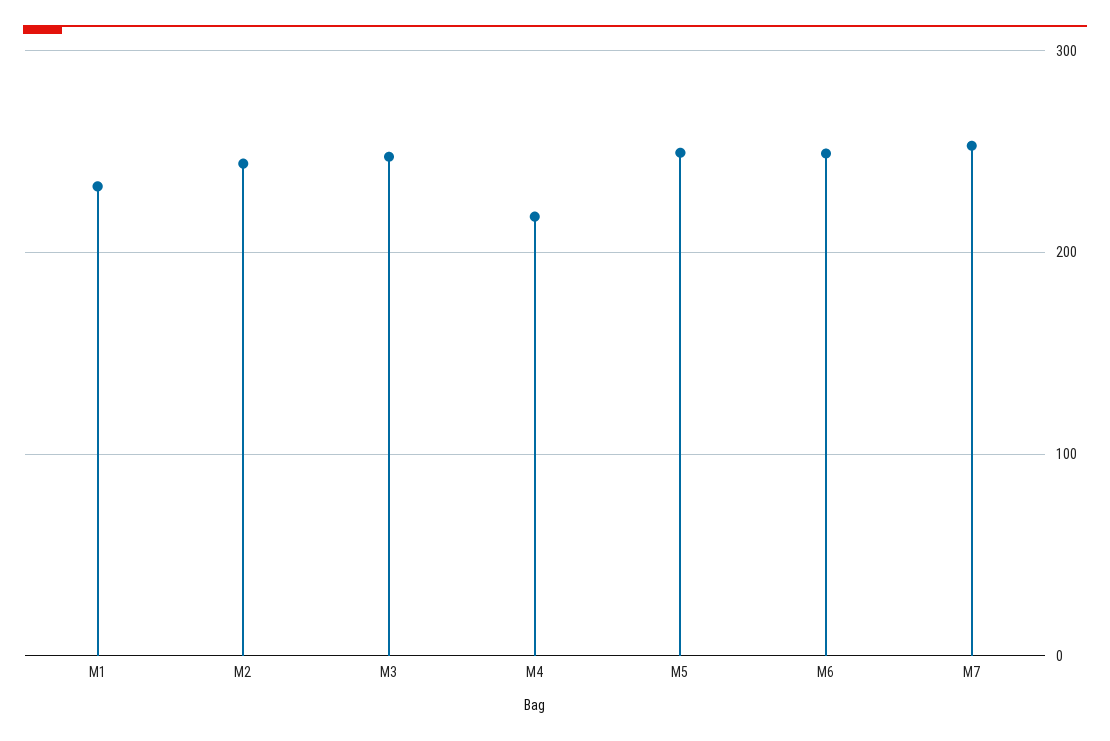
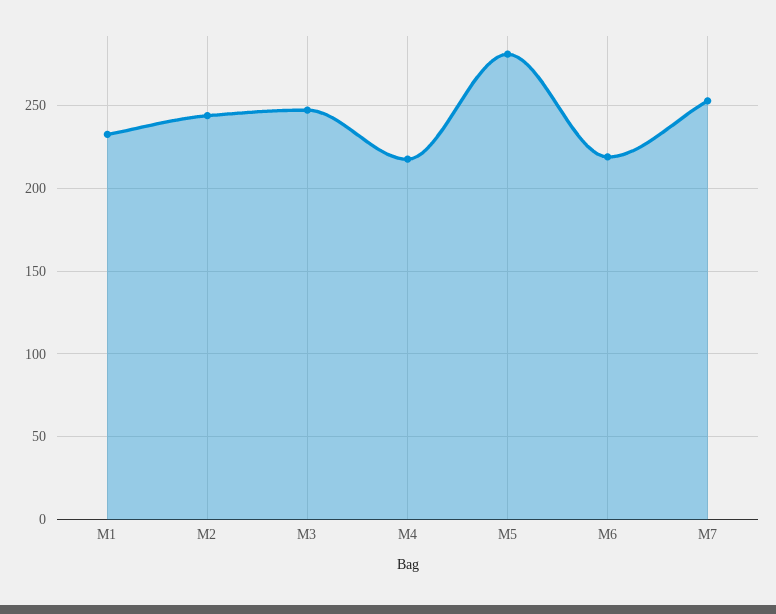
M5: 250 -> 280
M6: 250 -> 220

